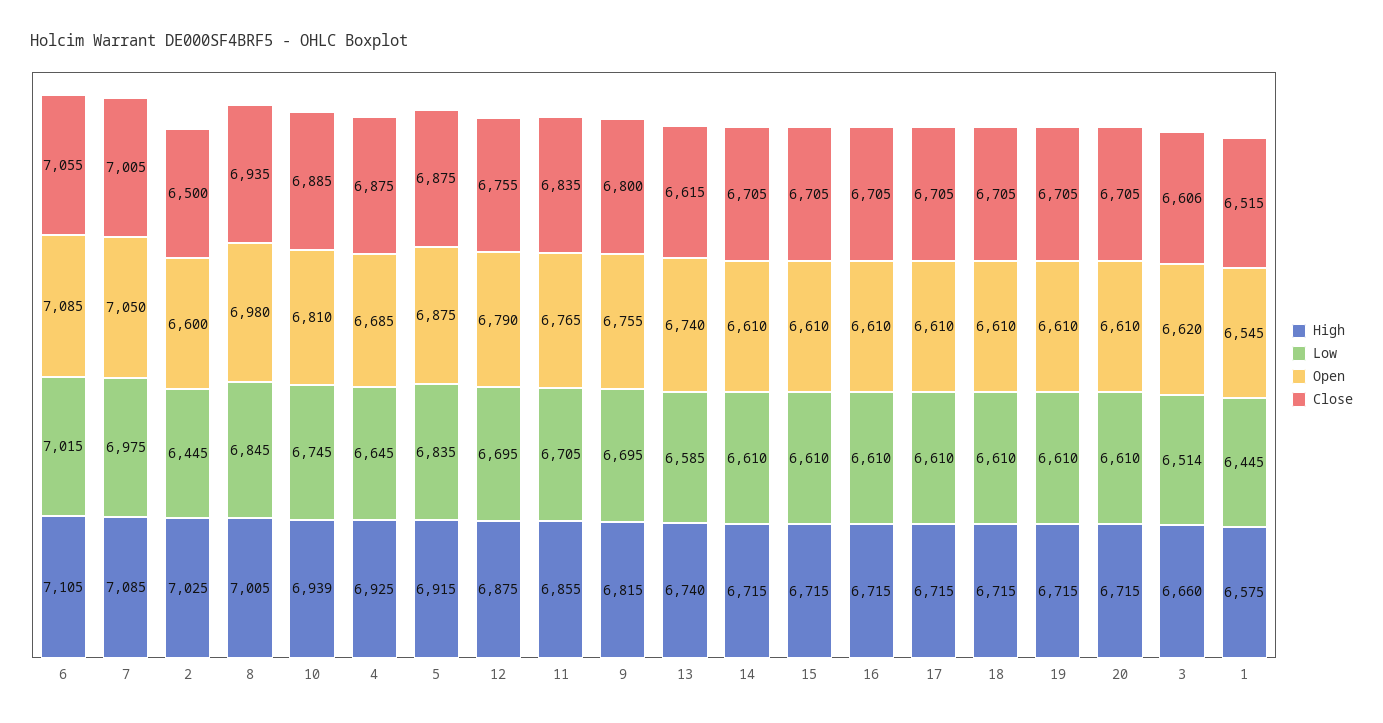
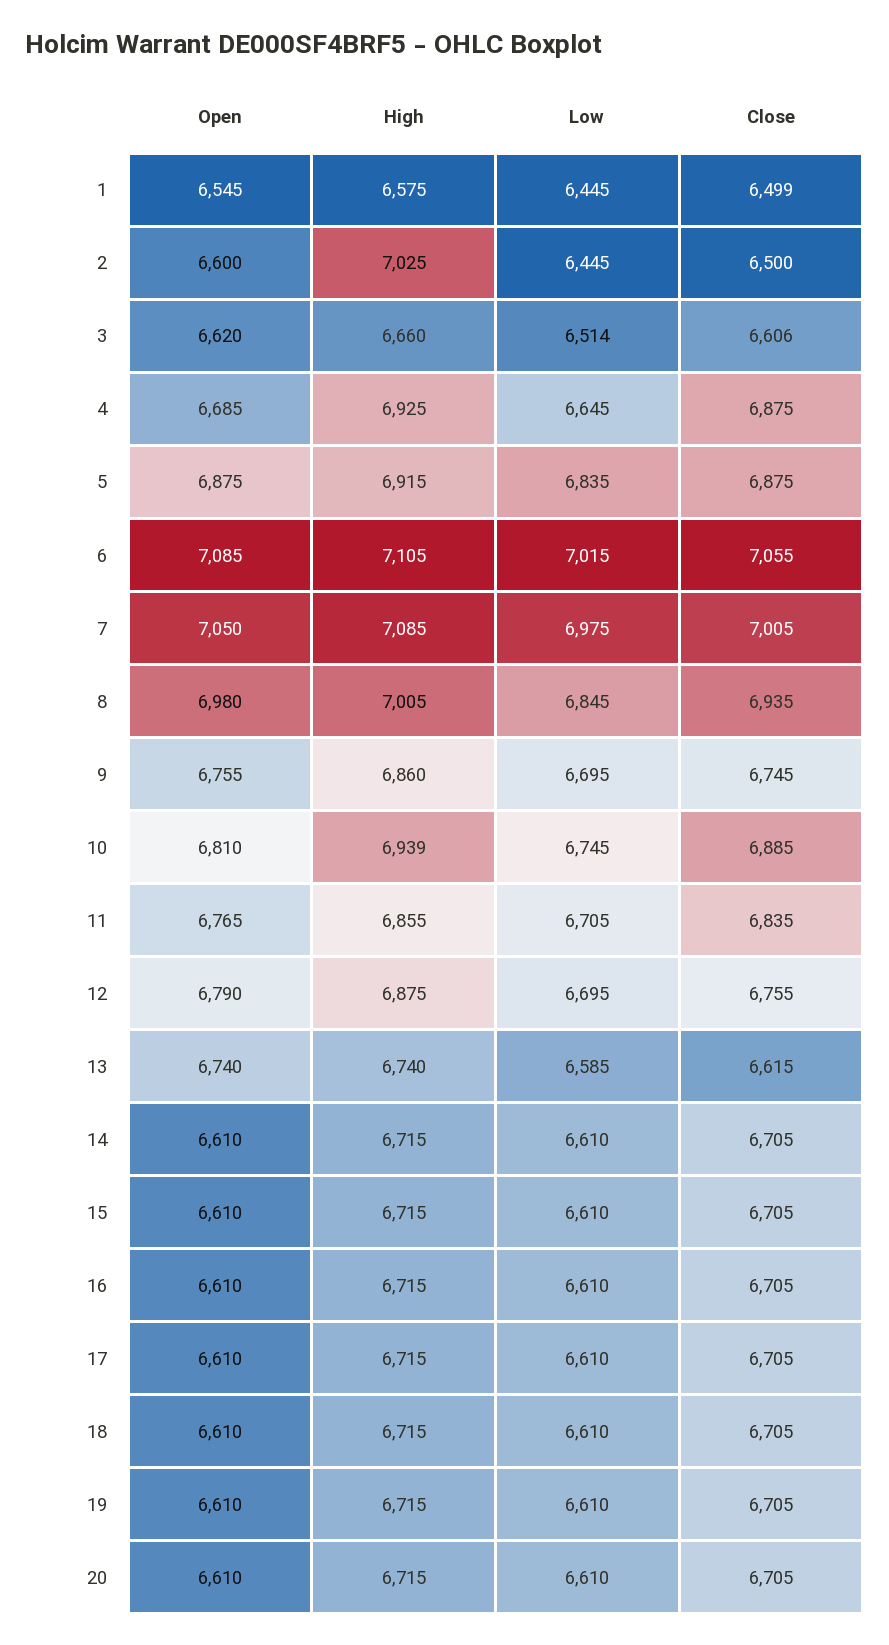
High, 9: 6815 -> 6860
Close, 9: 6800 -> 6745
Close, 1: 6515 -> 6499

